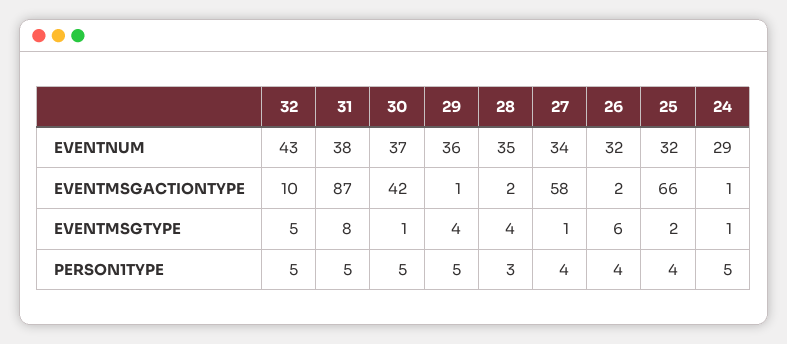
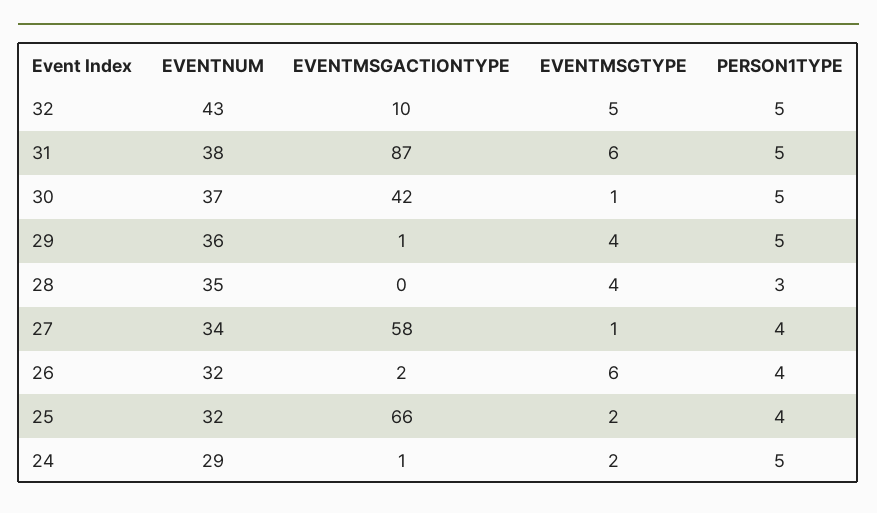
28, EVENTMSGACTIONTYPE: 2 -> 0
31, EVENTMSGTYPE: 8 -> 6
24, EVENTMSGTYPE: 1 -> 2

